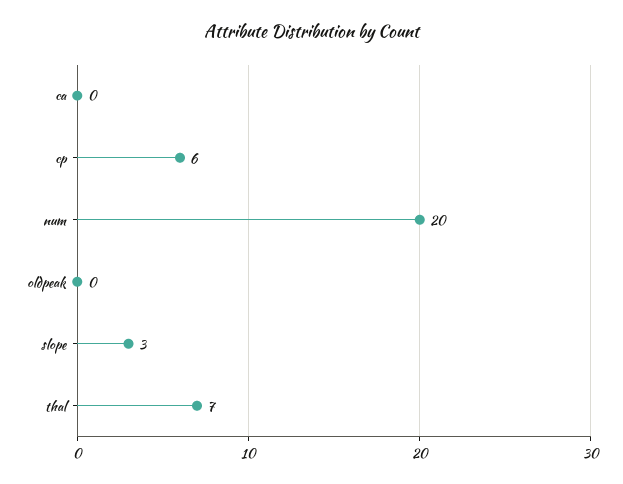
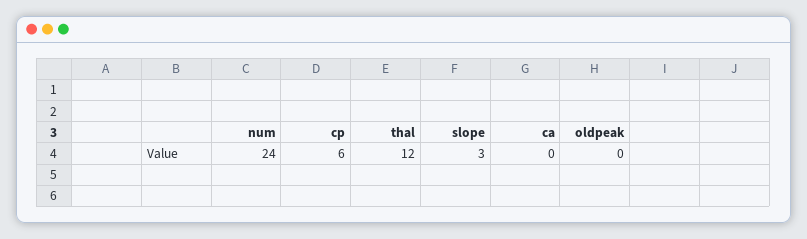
num: 20 -> 24
thal: 7 -> 12

